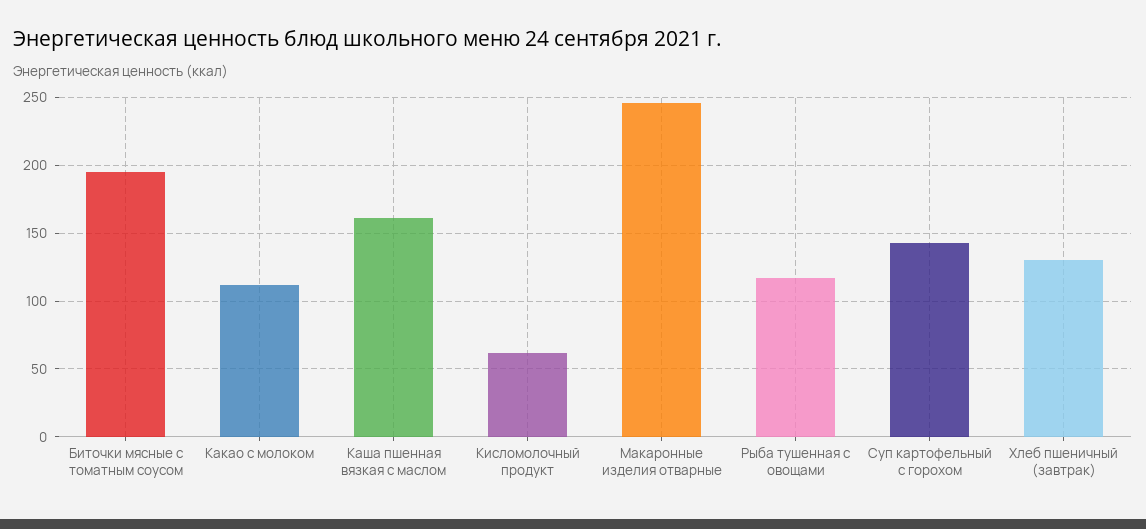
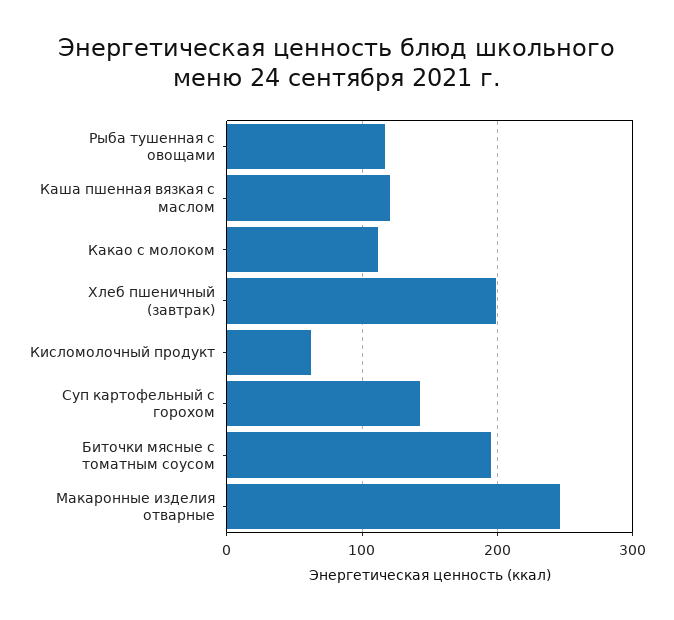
Каша пшенная вязкая с маслом: 160 -> 120
Хлеб пшеничный (завтрак): 130 -> 200

